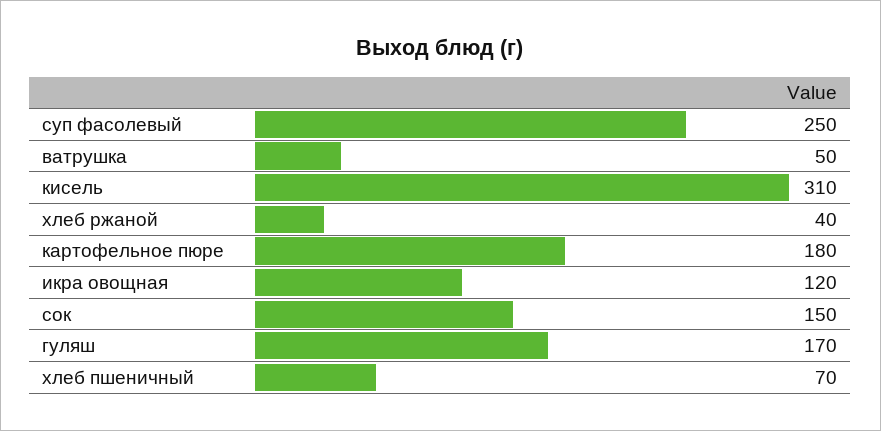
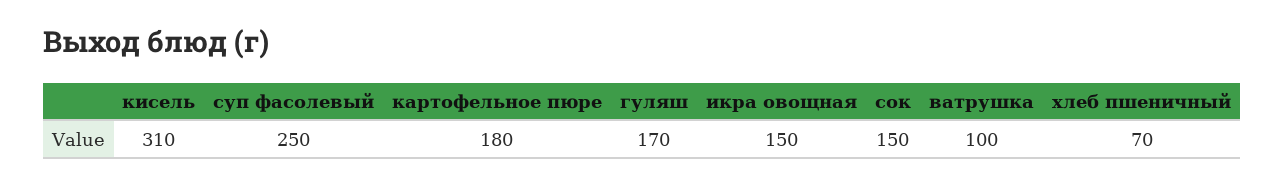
ватрушка: 50 -> 100
хлеб ржаной: 40 -> none
икра овощная: 120 -> 150

